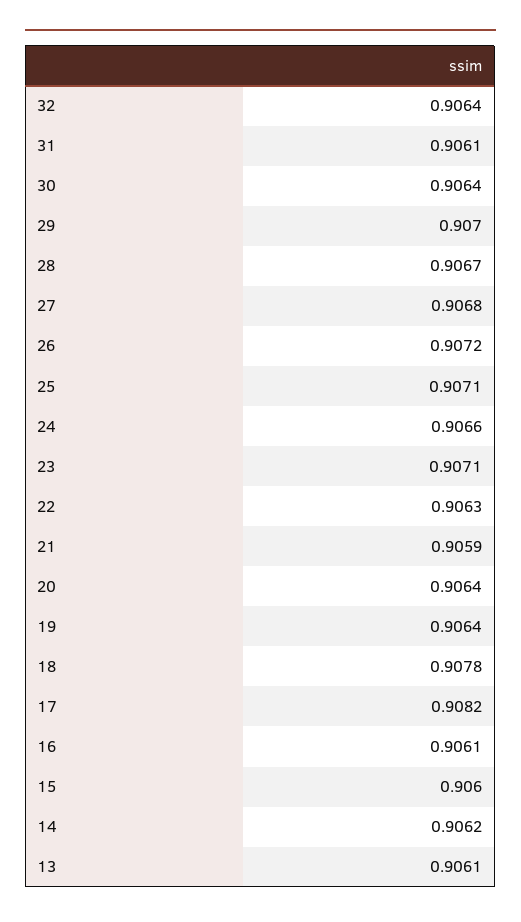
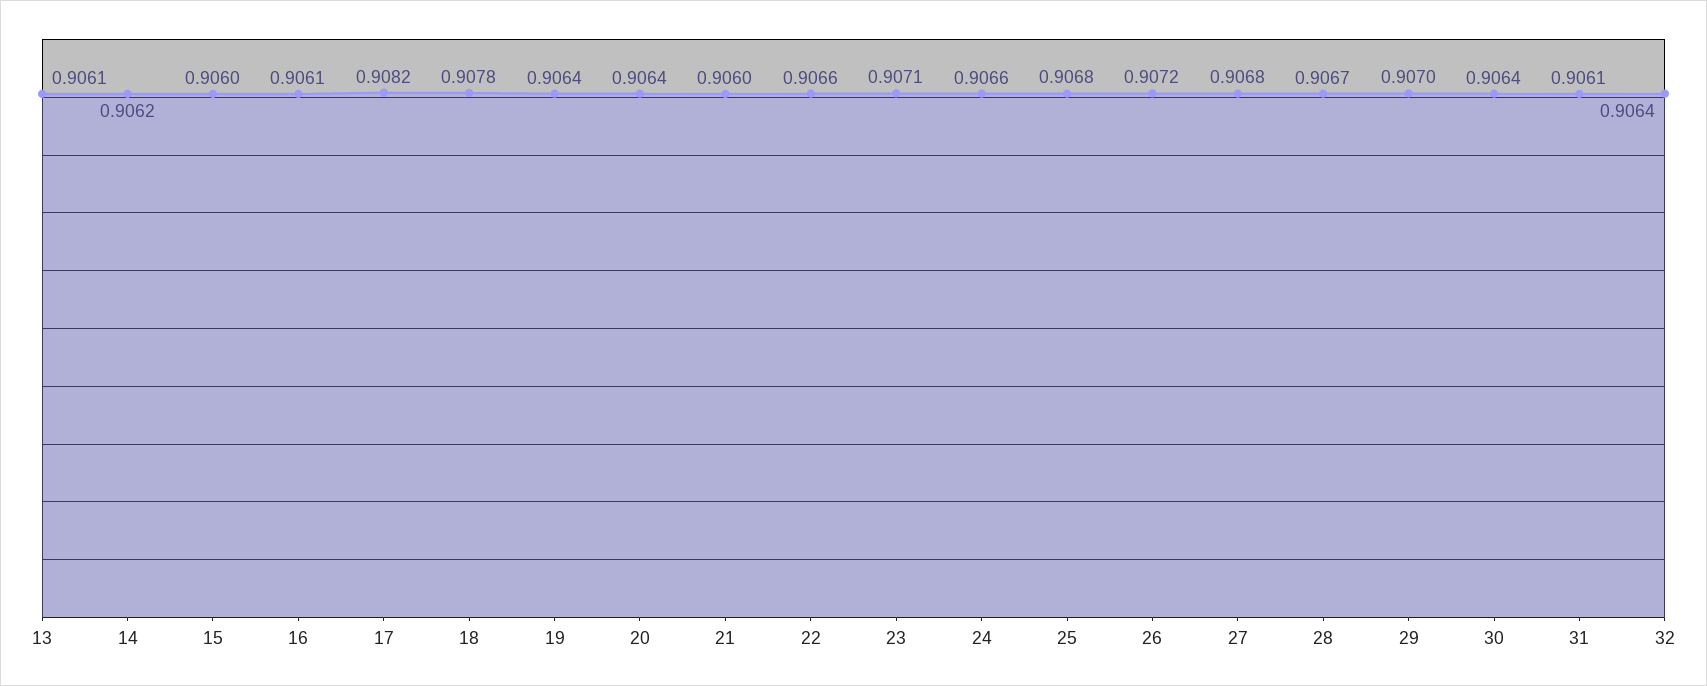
25: 0.9071 -> 0.9068
22: 0.9063 -> 0.9066
21: 0.9059 -> 0.906

